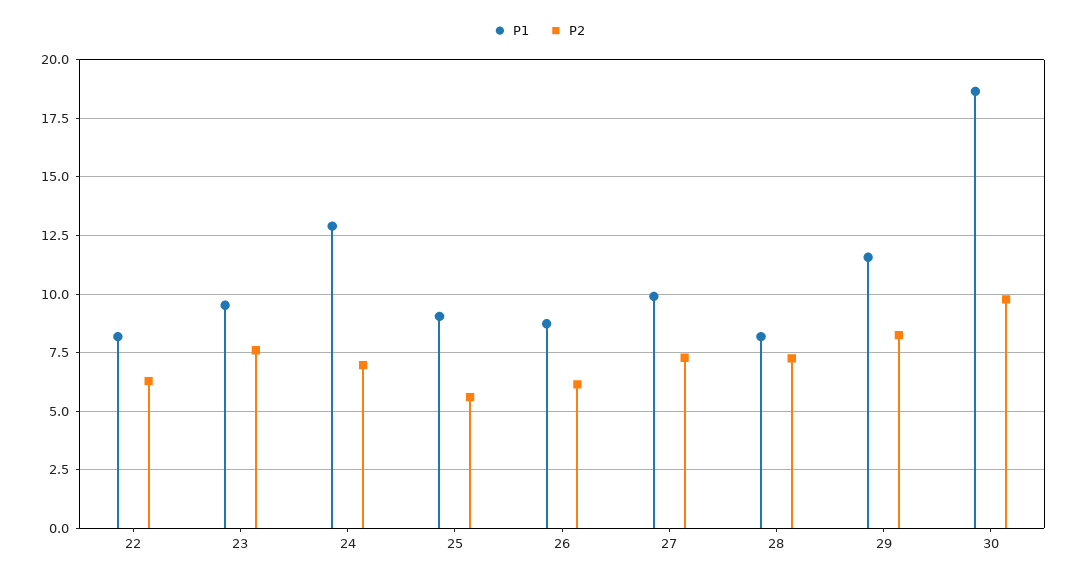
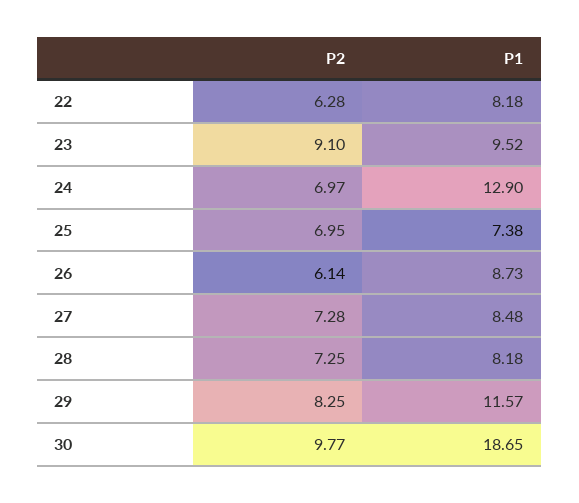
P2, 23: 7.5 -> 9.1
P1, 25: 9 -> 7.38
P2, 25: 5.5 -> 6.95
P1, 27: 10 -> 8.48

